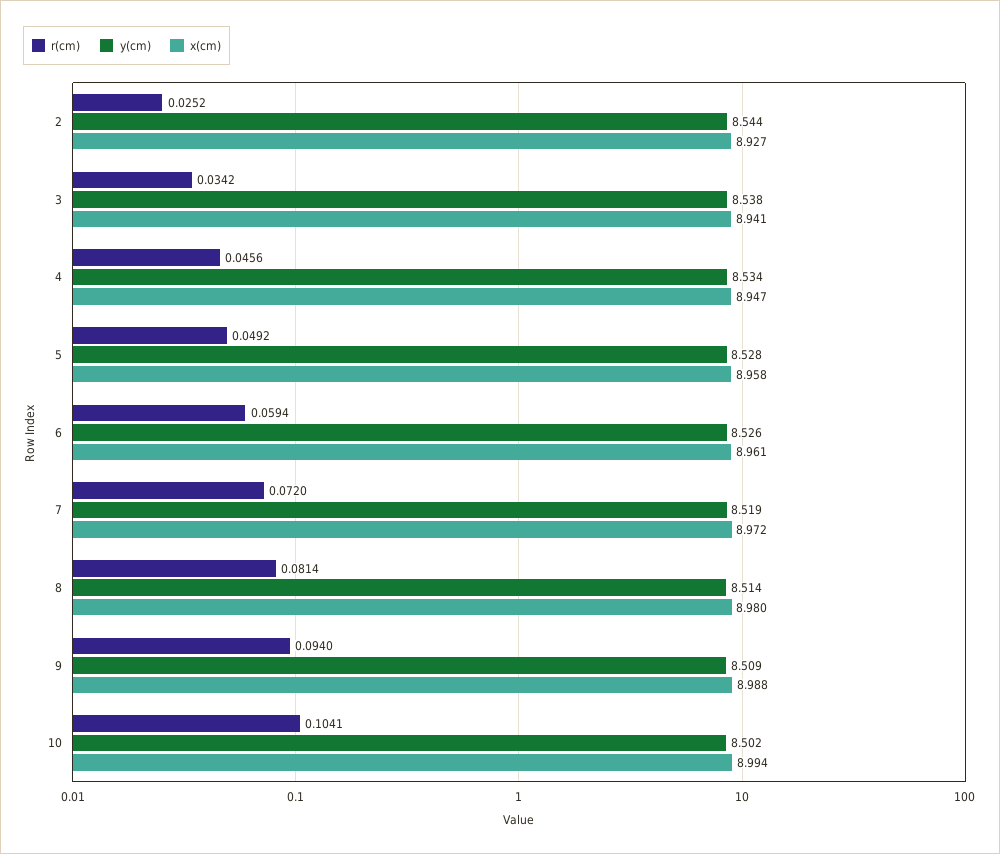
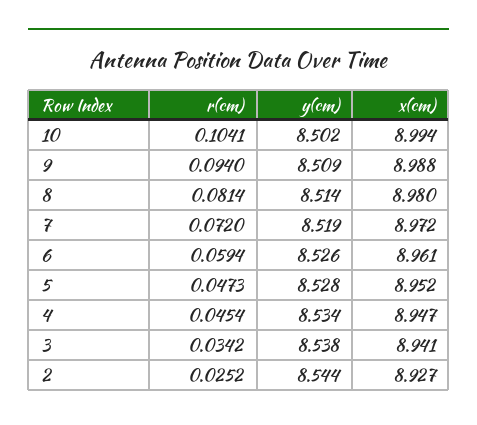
r(cm), 4: 0.0456 -> 0.0454
r(cm), 5: 0.0492 -> 0.0473
x(cm), 5: 8.958 -> 8.952

